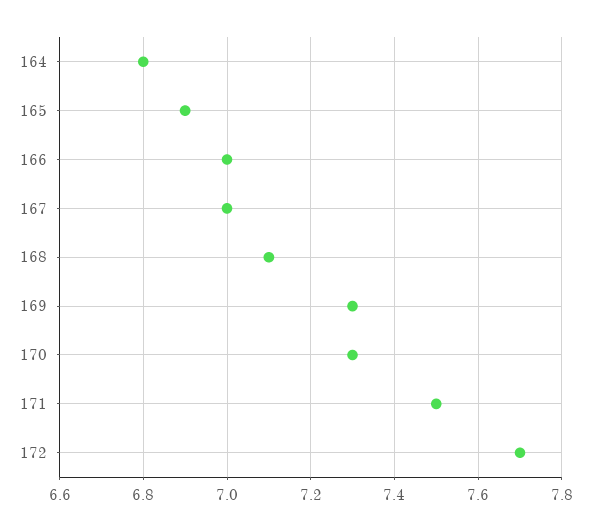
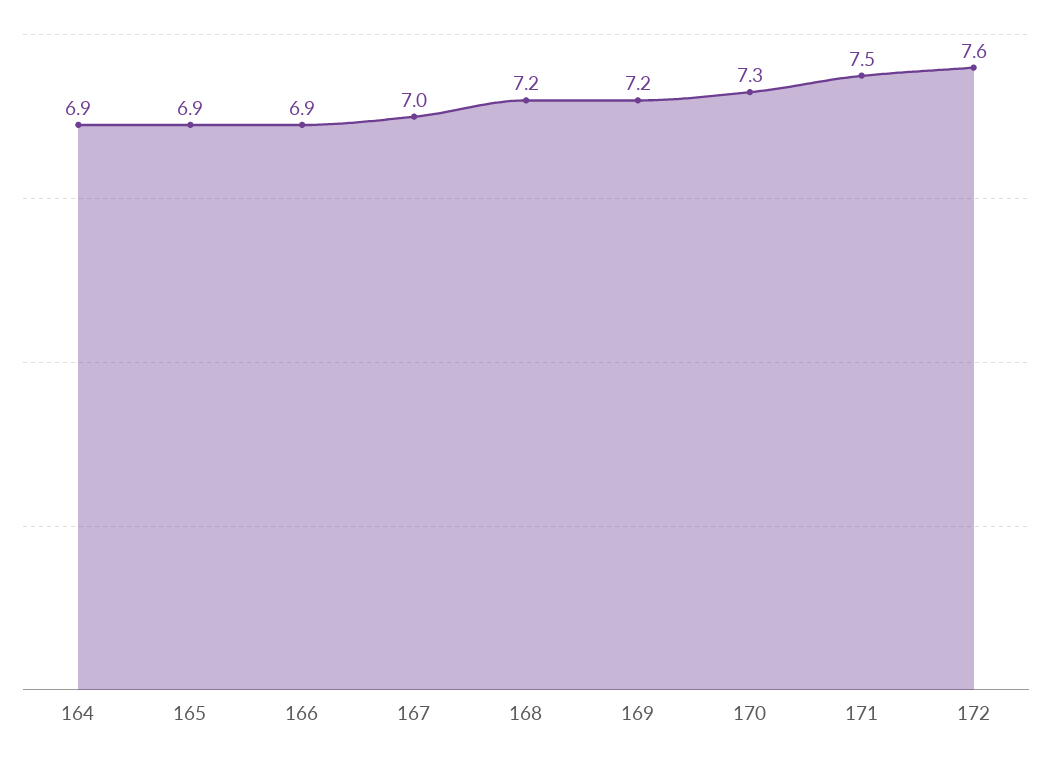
164: 6.8 -> 6.9
166: 7 -> 6.9
168: 7.1 -> 7.2
169: 7.3 -> 7.2
172: 7.7 -> 7.6

